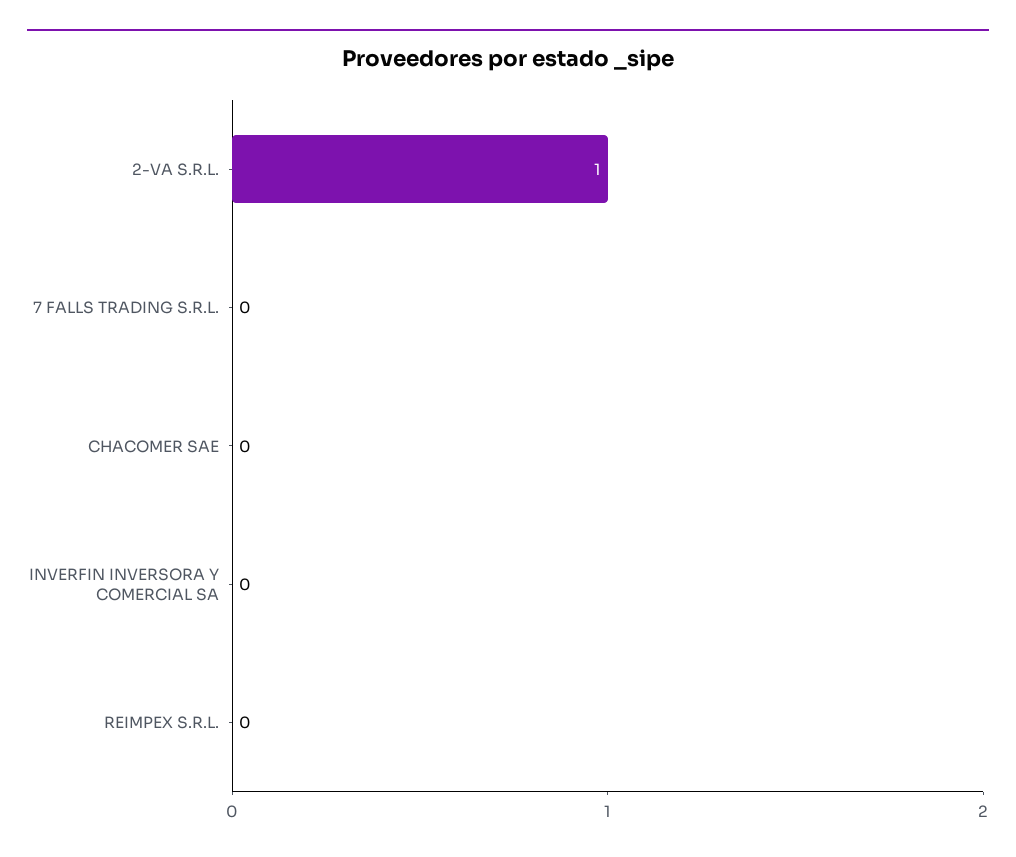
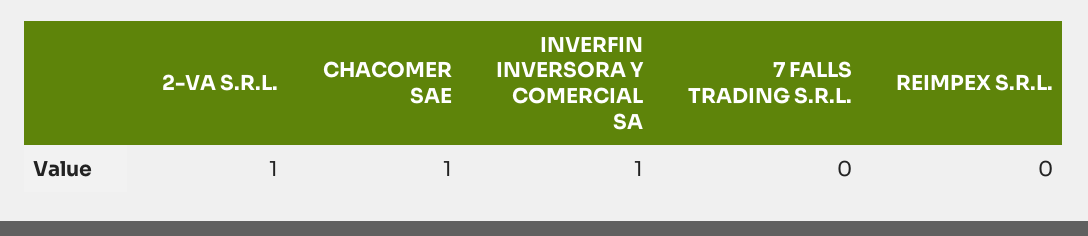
CHACOMER SAE: 0 -> 1
INVERFIN INVERSORA Y COMERCIAL SA: 0 -> 1

